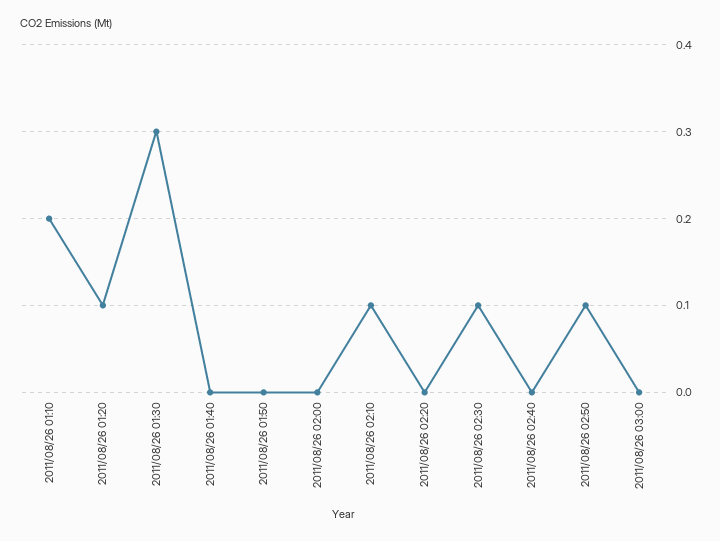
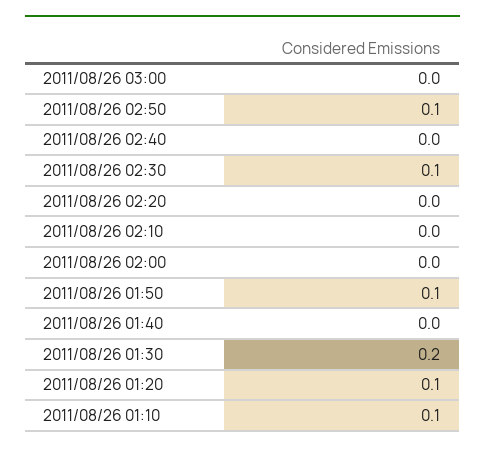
2011/08/26 01:10: 0.2 -> 0.1
2011/08/26 01:30: 0.3 -> 0.2
2011/08/26 01:50: 0 -> 0.1
2011/08/26 02:10: 0.1 -> 0

